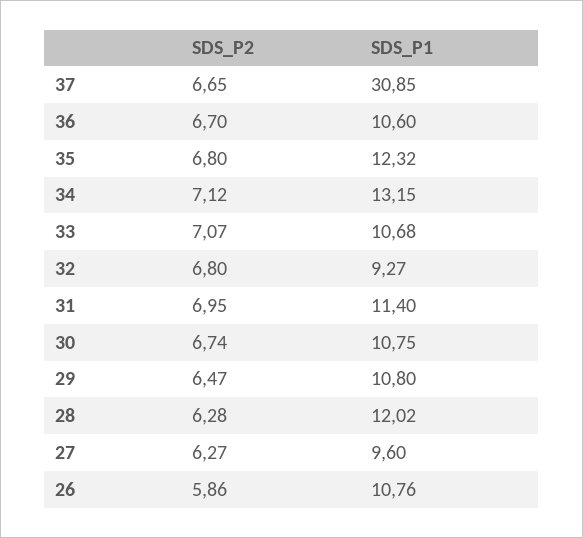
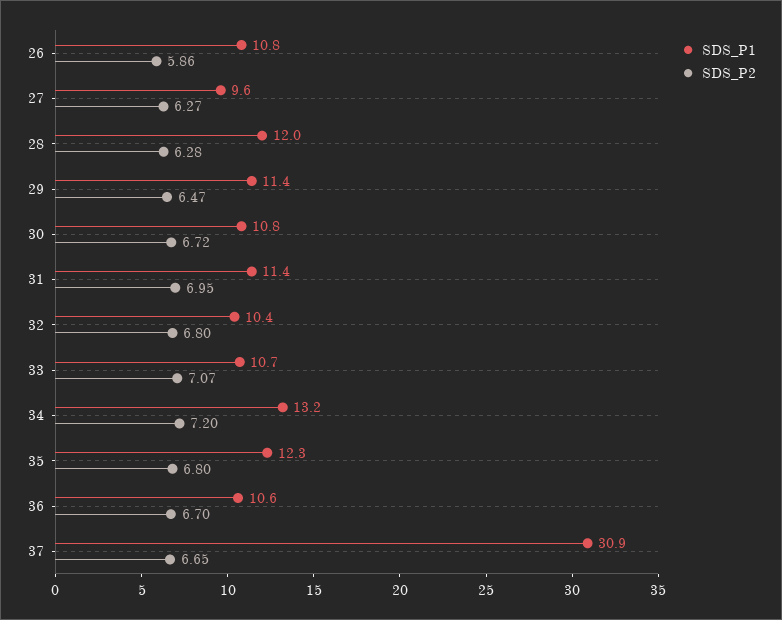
SDS_P2, 34: 7.12 -> 7.2
SDS_P1, 32: 9.27 -> 10.4
SDS_P2, 30: 6.74 -> 6.72
SDS_P1, 29: 10.8 -> 11.4

